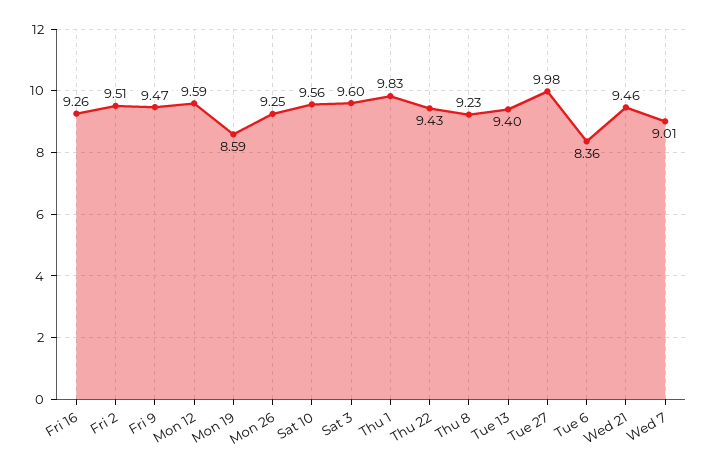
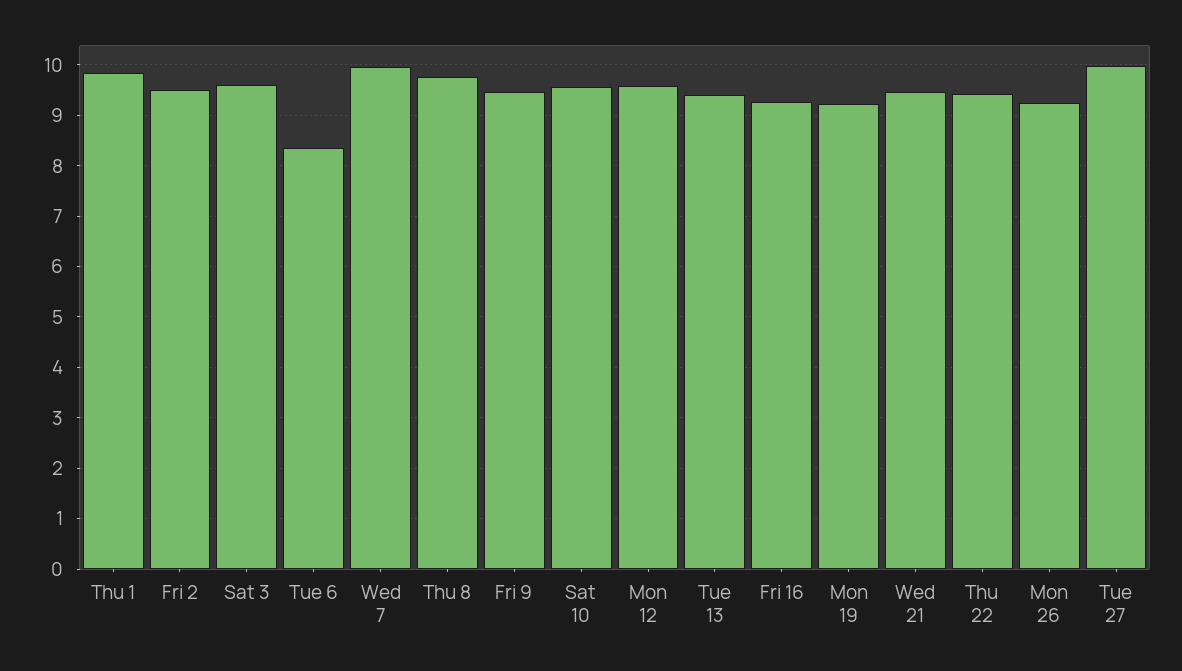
Mon 19: 8.59 -> 9.2
Thu 8: 9.23 -> 9.8
Wed 7: 9.01 -> 10

